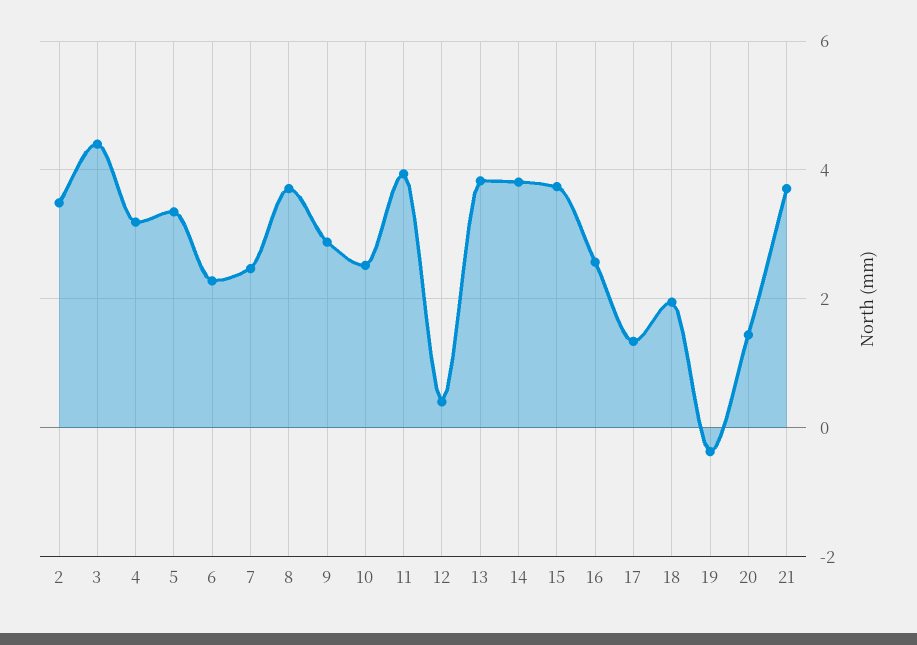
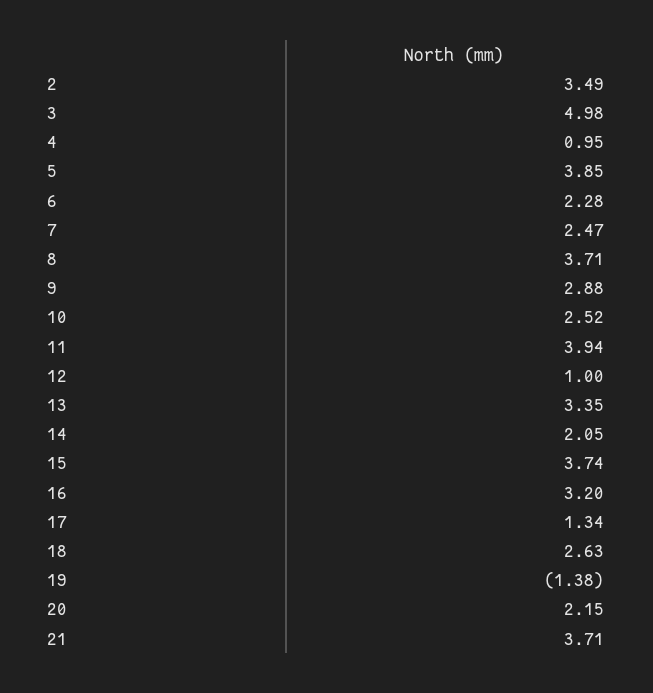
3: 4.4 -> 4.98
4: 3.2 -> 0.95
5: 3.4 -> 3.85
12: 0.4 -> 1
13: 3.8 -> 3.35
14: 3.8 -> 2.05
16: 2.6 -> 3.2
18: 2 -> 2.63
19: -0.4 -> -1.38
20: 1.4 -> 2.15

